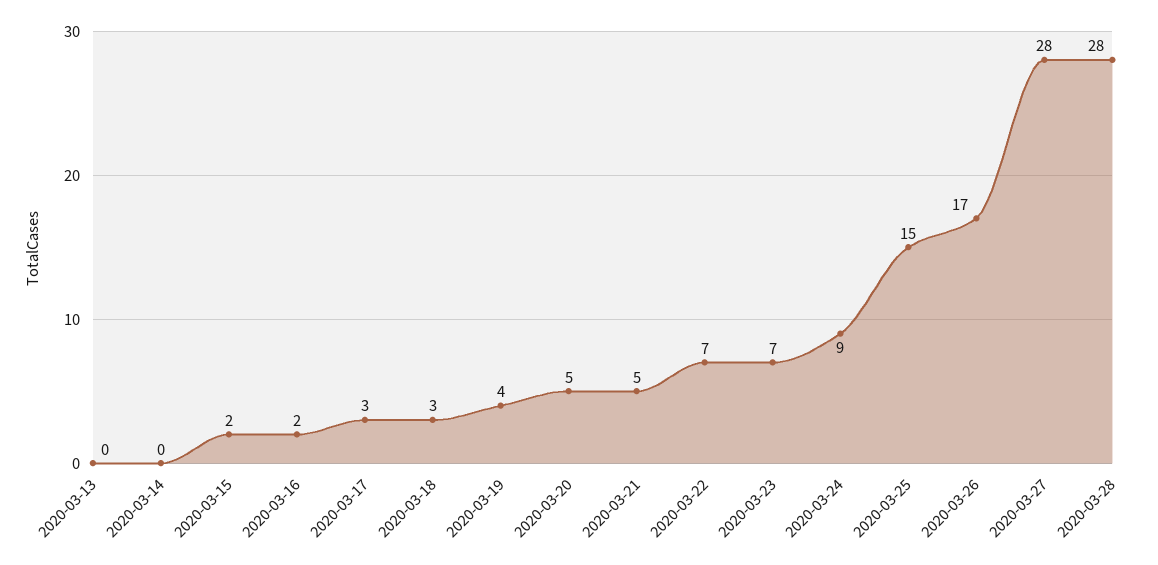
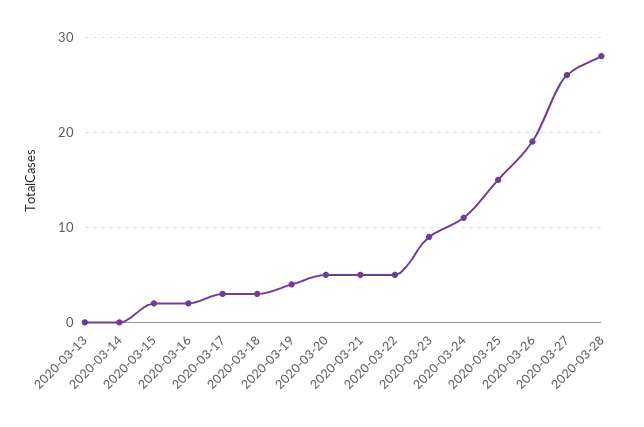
2020-03-22: 7 -> 5
2020-03-23: 7 -> 9
2020-03-24: 9 -> 11
2020-03-26: 17 -> 19
2020-03-27: 28 -> 26

